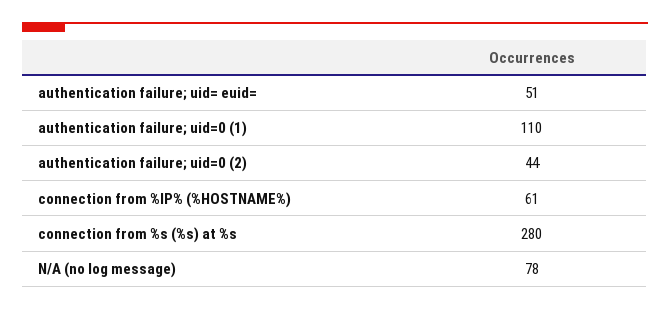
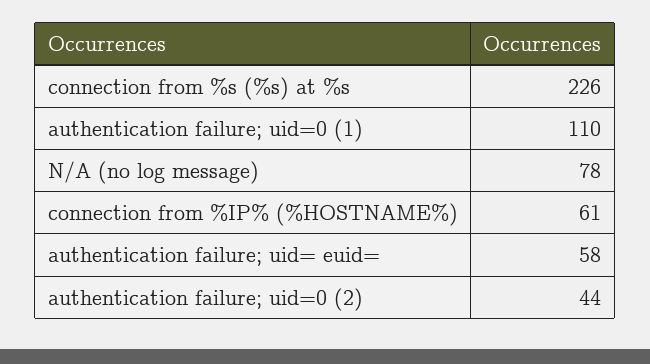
authentication failure; uid= euid=: 51 -> 58
connection from %s (%s) at %s: 280 -> 226

